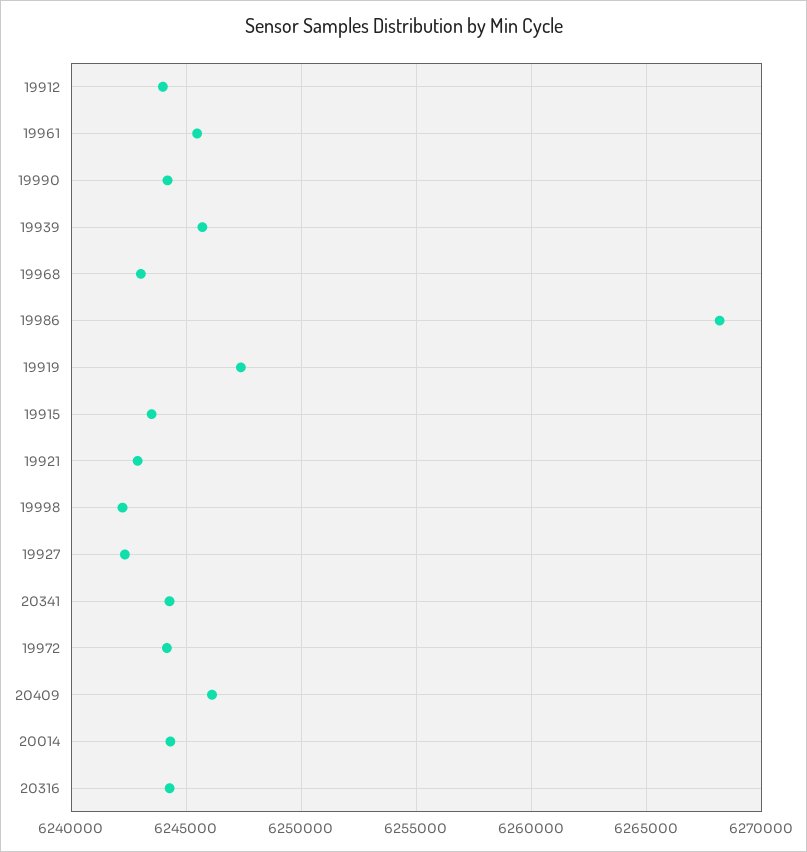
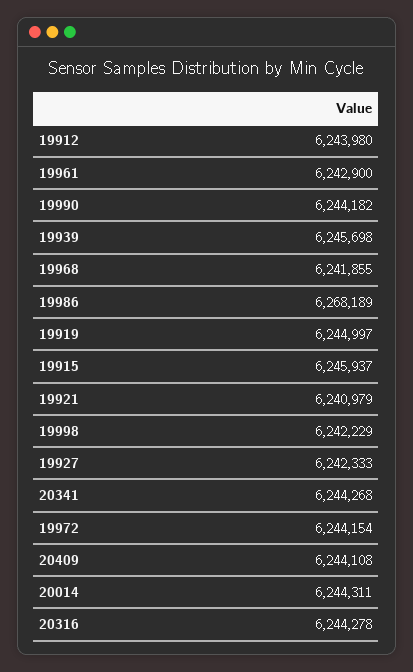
19961: 6245500 -> 6242900
19968: 6243000 -> 6241855
19919: 6247500 -> 6244997
19915: 6243500 -> 6245937
19921: 6243000 -> 6240979
20409: 6246000 -> 6244108

